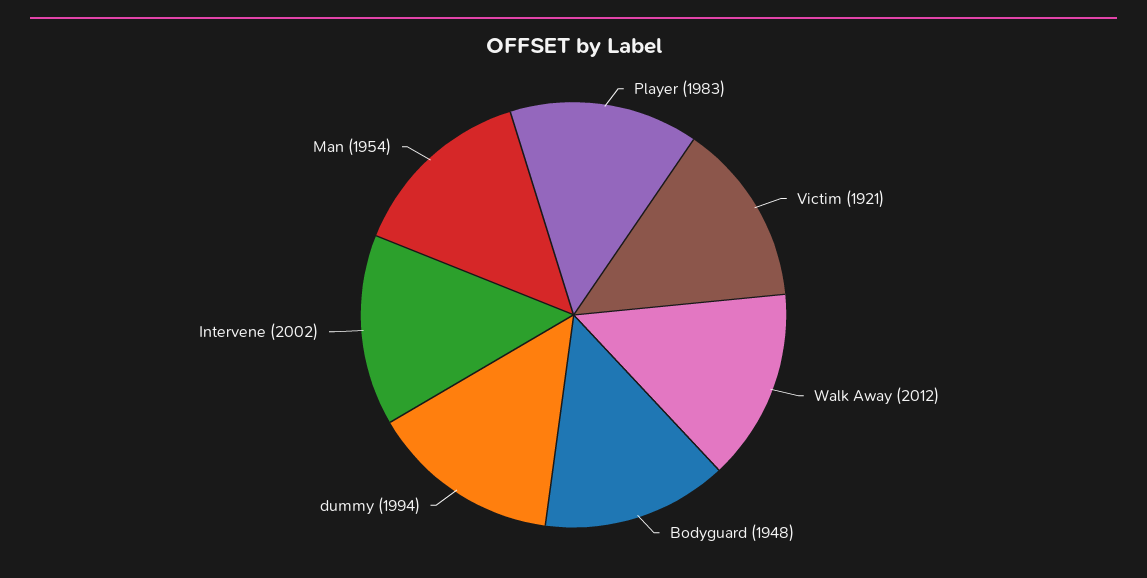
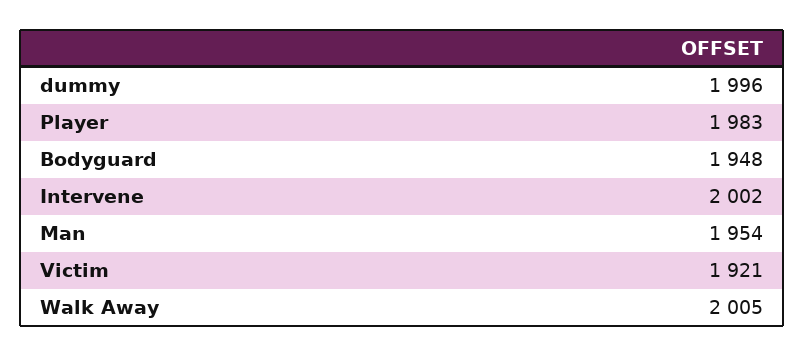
Walk Away: 2012 -> 2005
dummy: 1994 -> 1996

